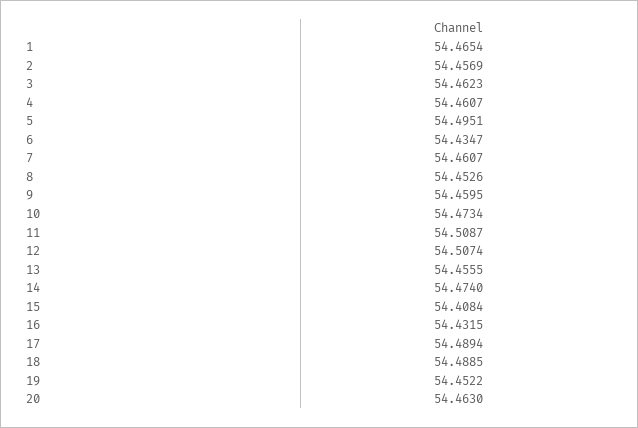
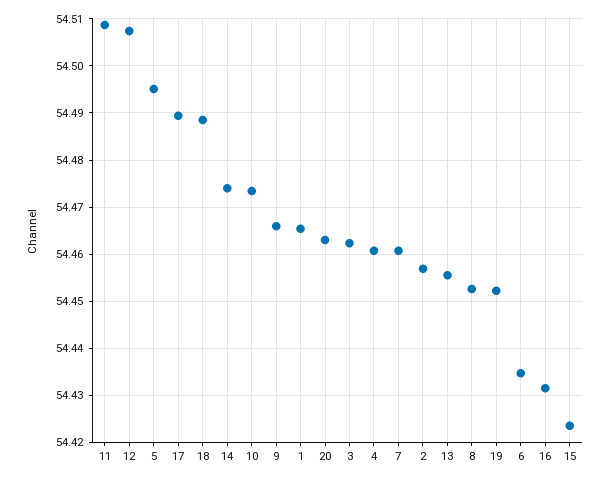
9: 54.4595 -> 54.466
15: 54.4084 -> 54.424

